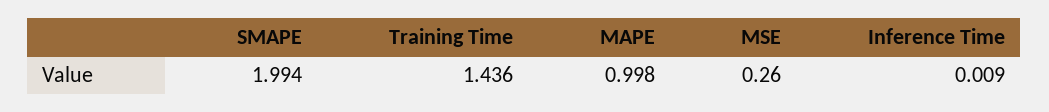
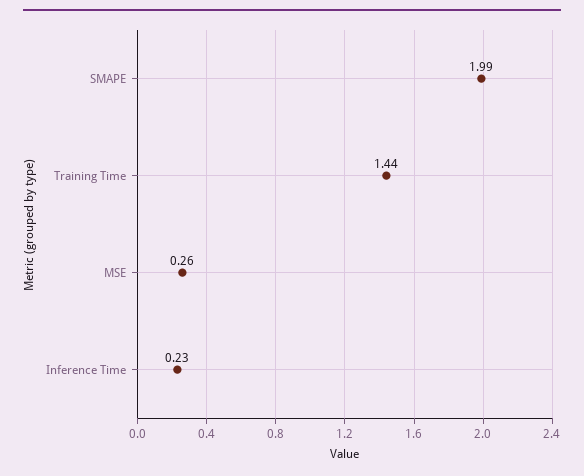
MAPE: 0.998 -> none
Inference Time: 0.009 -> 0.23

